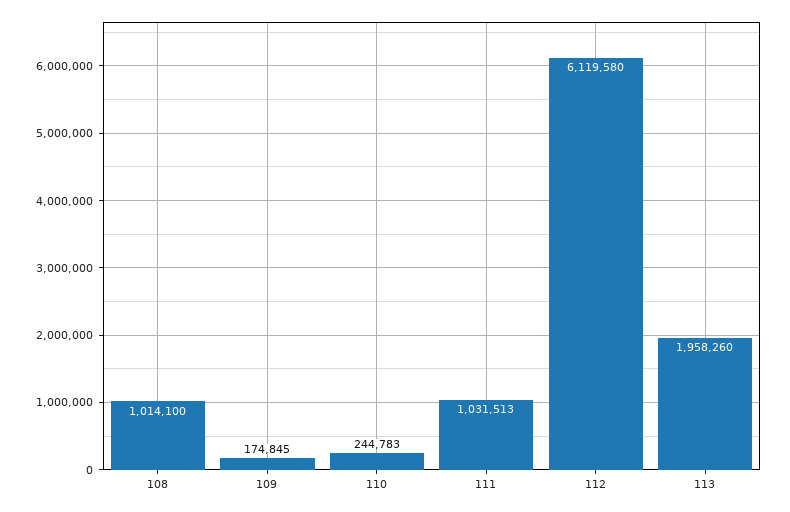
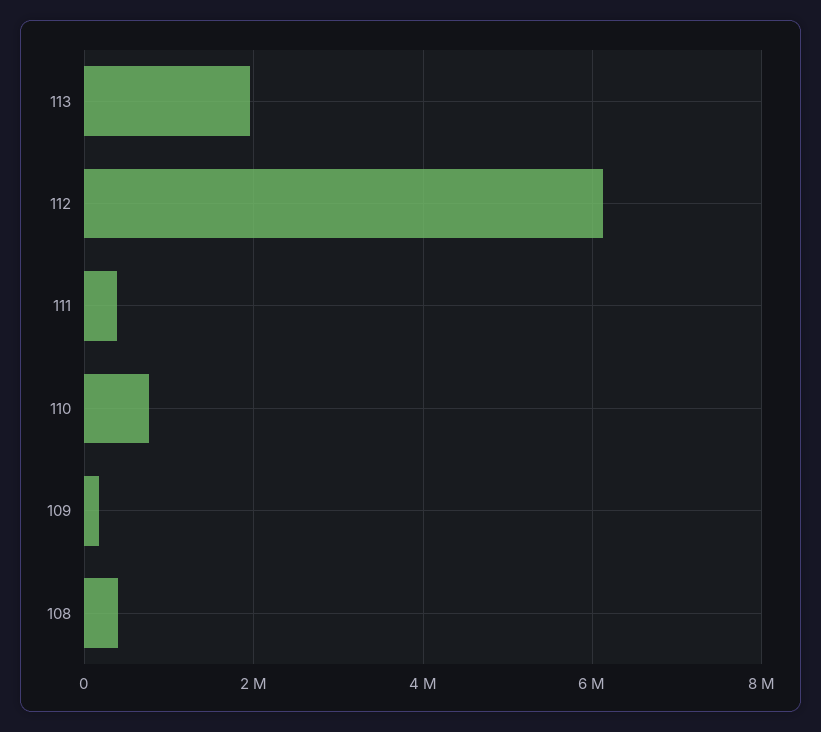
108: 1014100 -> 400000
110: 244783 -> 800000
111: 1031513 -> 400000

